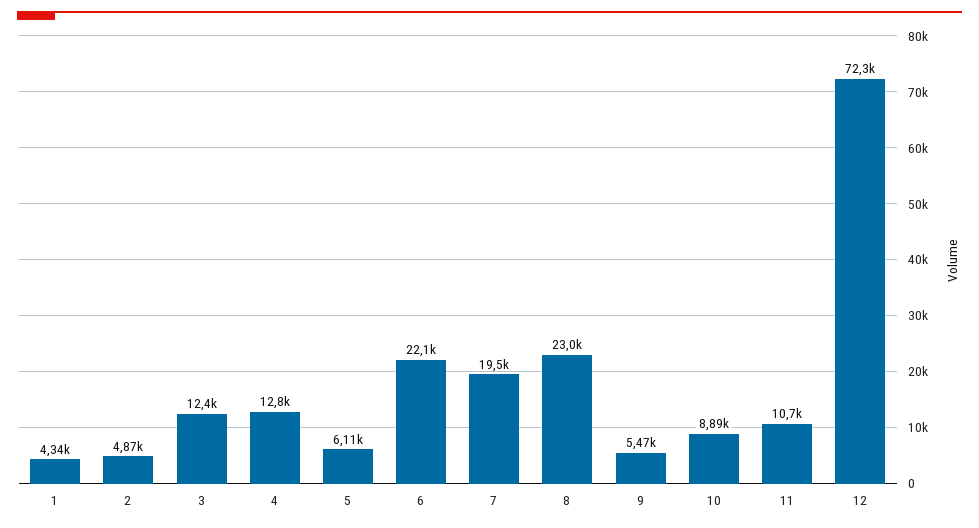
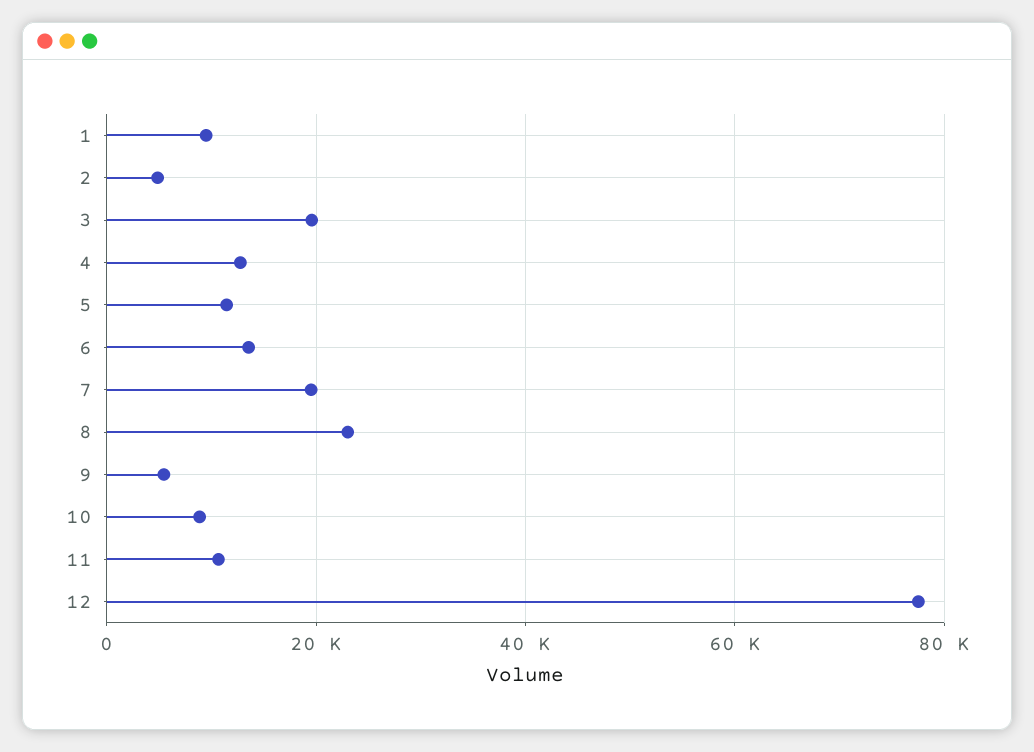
1: 4340 -> 10000
3: 12400 -> 20000
5: 6110 -> 12000
6: 22100 -> 14000
12: 72300 -> 78000

